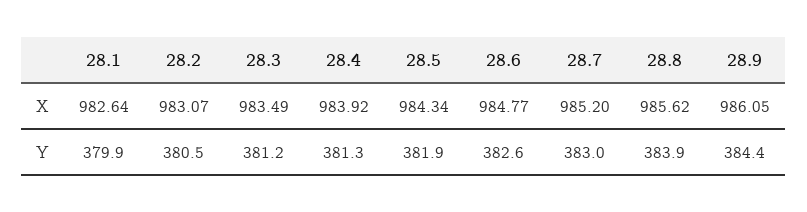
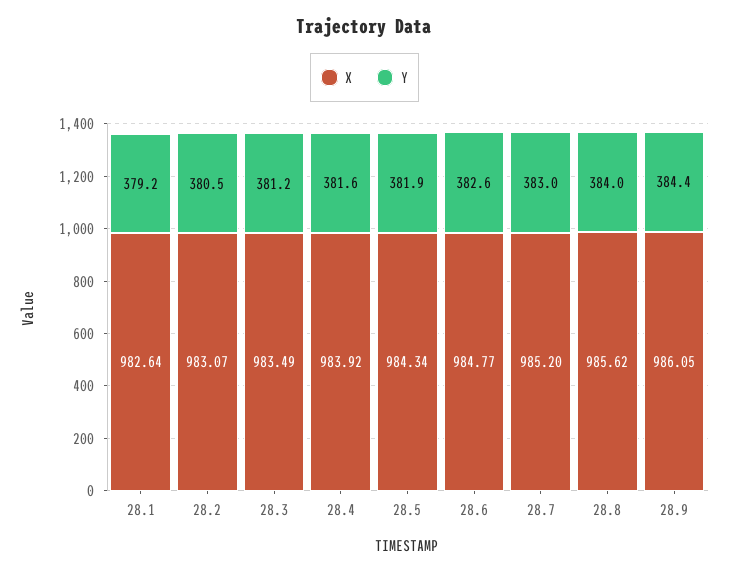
Y, 28.1: 379.9 -> 379.2
Y, 28.4: 381.3 -> 381.6
Y, 28.8: 383.9 -> 384

